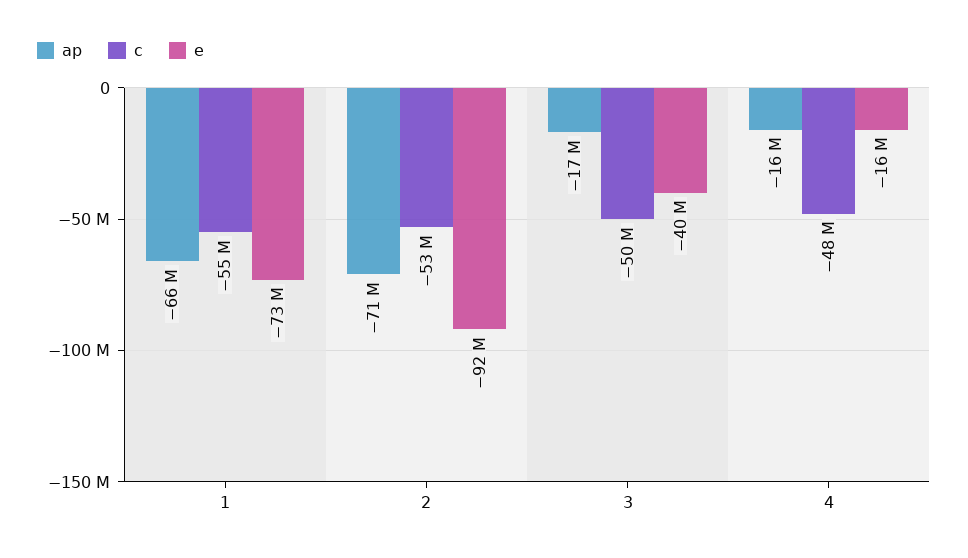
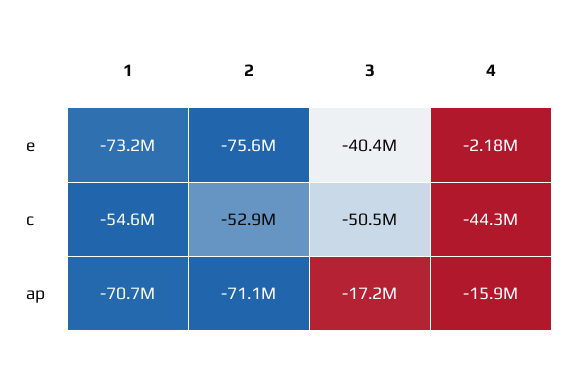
ap, 1: -66000000 -> -70700000
e, 2: -92000000 -> -75600000
c, 4: -48000000 -> -44300000
e, 4: -16000000 -> -2180000

